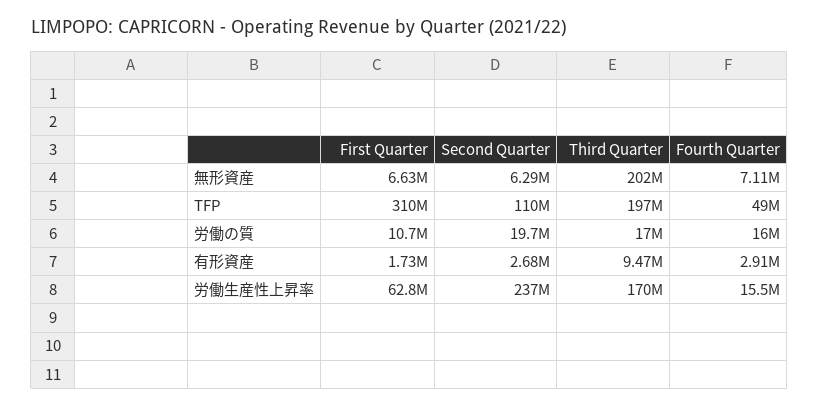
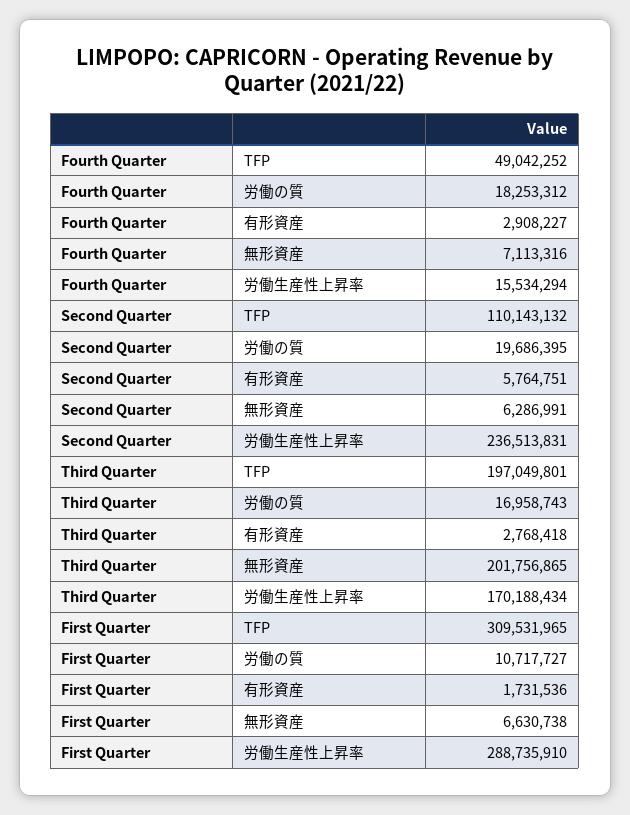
Fourth Quarter, 労働の質: 16000000 -> 18253312
Second Quarter, 有形資産: 2680000 -> 5764751
Third Quarter, 有形資産: 9470000 -> 2768418
First Quarter, 労働生産性上昇率: 62800000 -> 288735910

